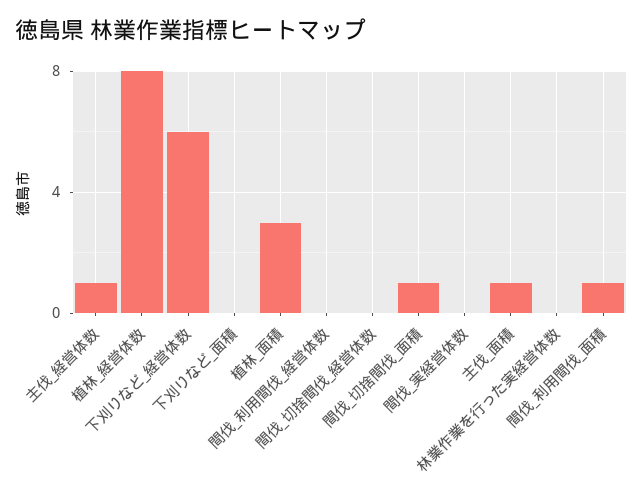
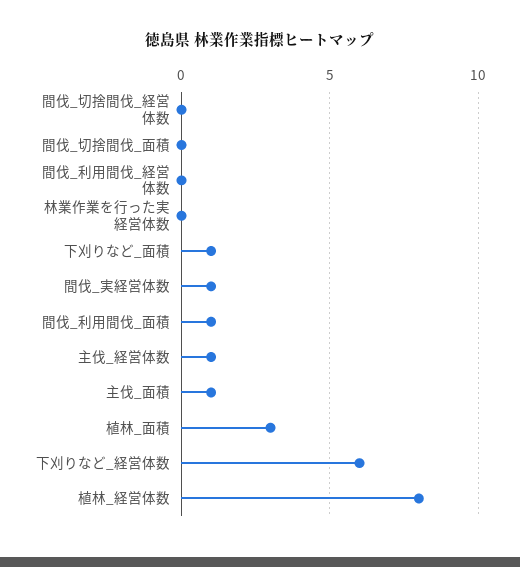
下刈りなど_面積: 0 -> 1
間伐_切捨間伐_面積: 1 -> 0
間伐_実経営体数: 0 -> 1

